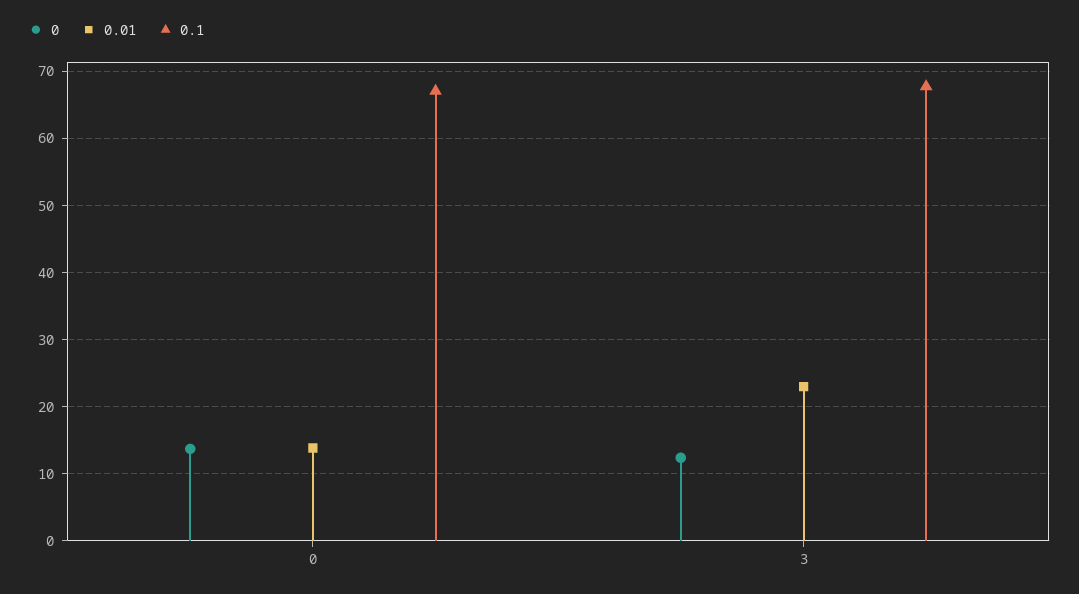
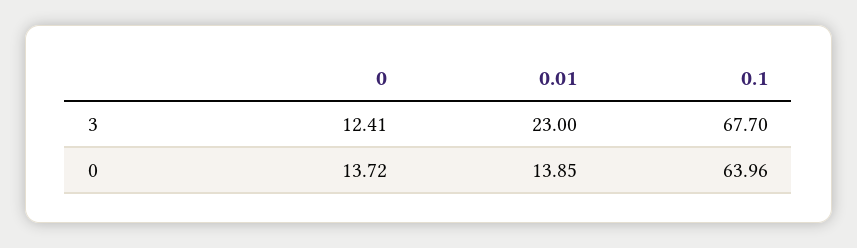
0.1, 0: 67 -> 63.96

